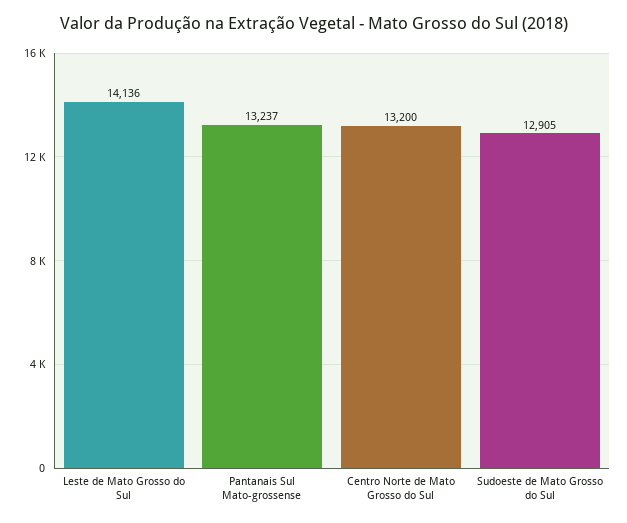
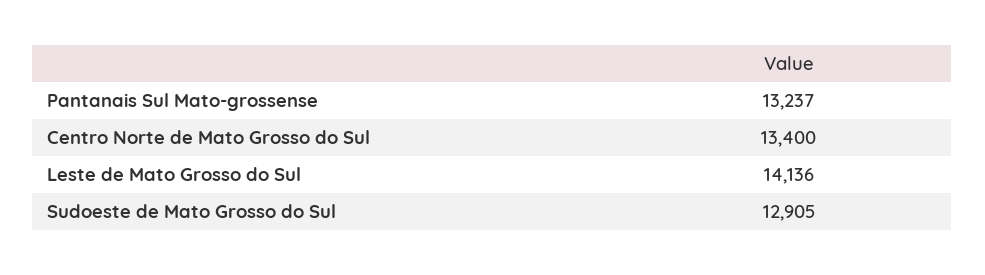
Centro Norte de Mato Grosso do Sul: 13200 -> 13400

